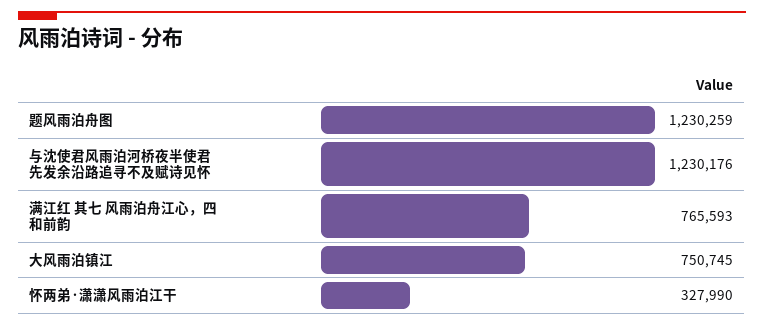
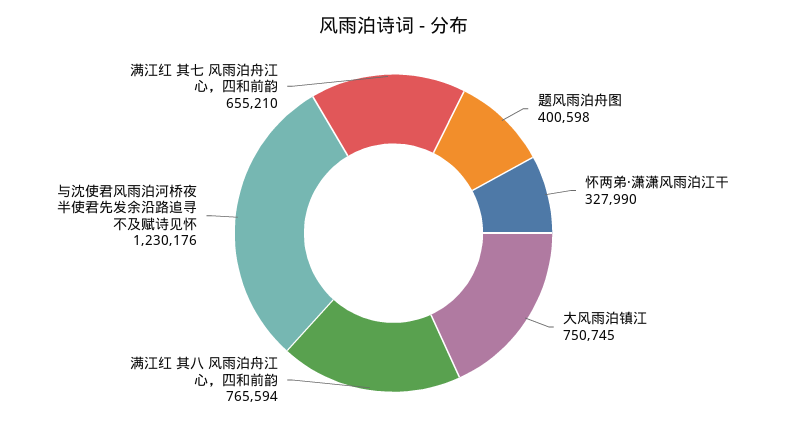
题风雨泊舟图: 1230259 -> 400598
满江红 其七 风雨泊舟江心，四和前韵: 765593 -> 655210
满江红 其八 风雨泊舟江心，四和前韵: none -> 765594

